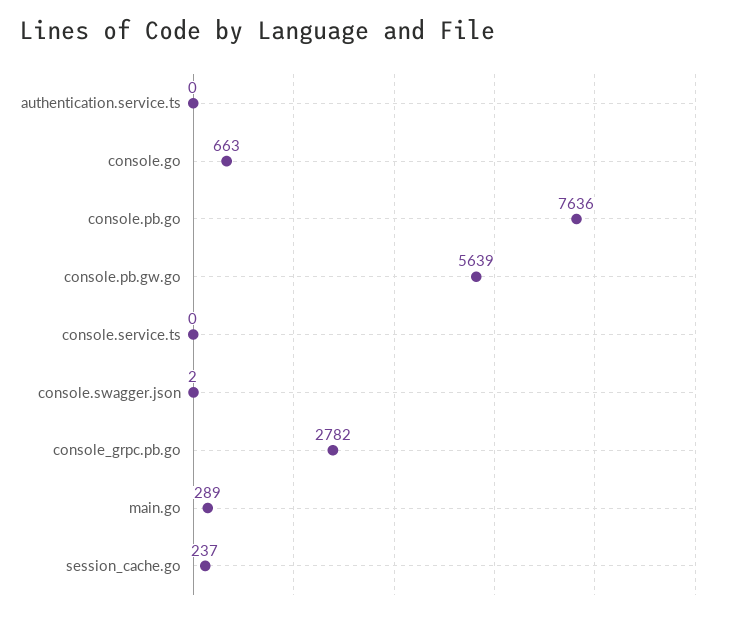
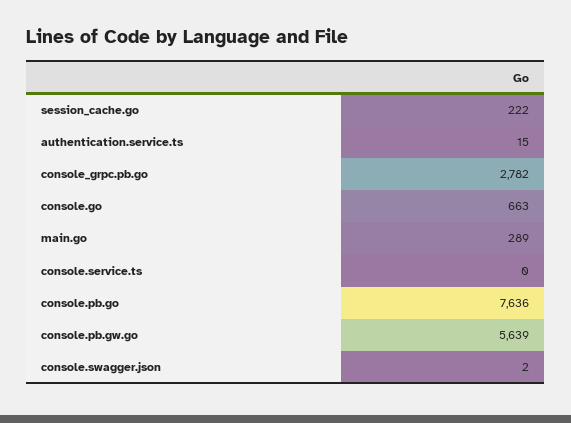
authentication.service.ts: 0 -> 15
session_cache.go: 237 -> 222

